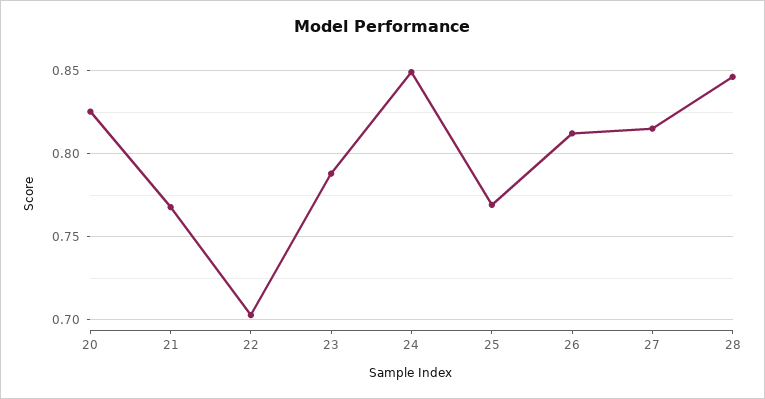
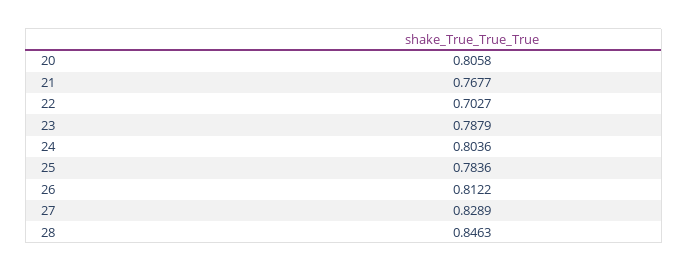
20: 0.825 -> 0.8058
24: 0.85 -> 0.8036
25: 0.77 -> 0.7836
27: 0.815 -> 0.8289

